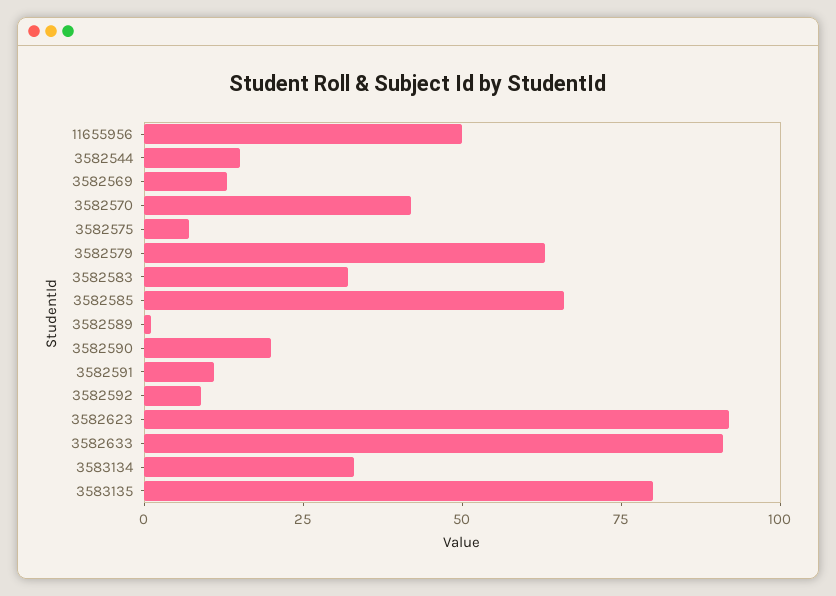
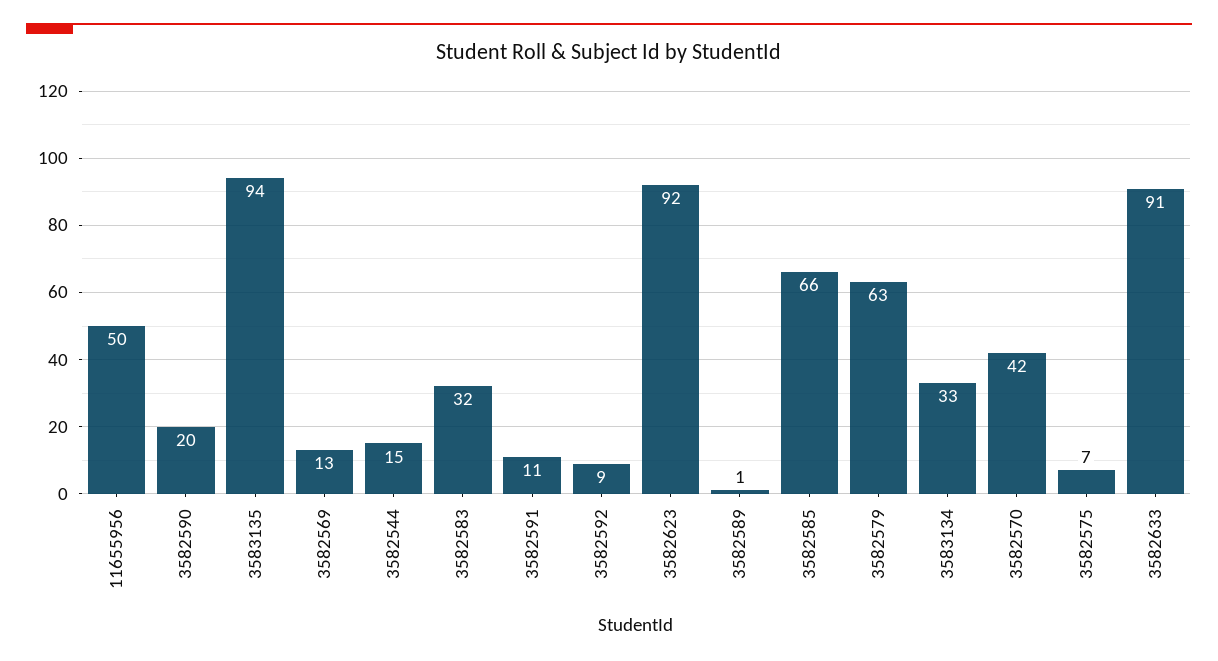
3583135: 80 -> 94

